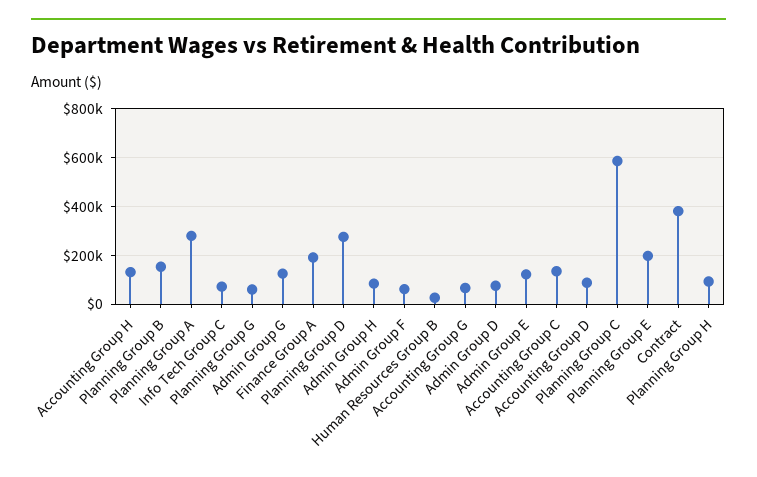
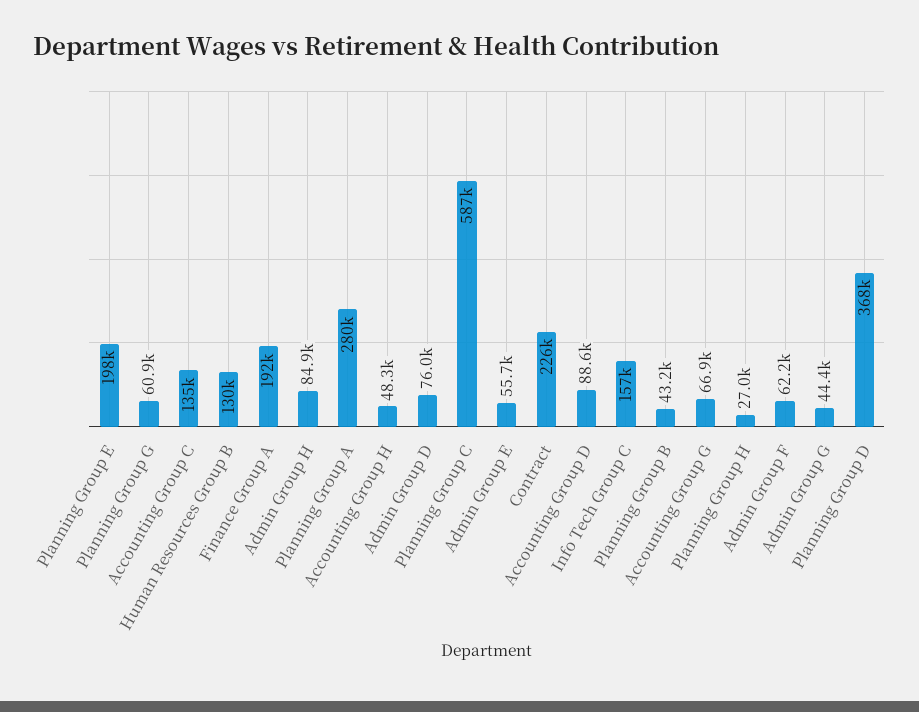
Accounting Group H: 125000 -> 48300
Planning Group B: 150000 -> 43200
Info Tech Group C: 75000 -> 157000
Admin Group G: 125000 -> 44400
Planning Group D: 275000 -> 368000
Human Resources Group B: 25000 -> 130000
Admin Group E: 125000 -> 55700
Contract: 375000 -> 226000
Planning Group H: 100000 -> 27000

